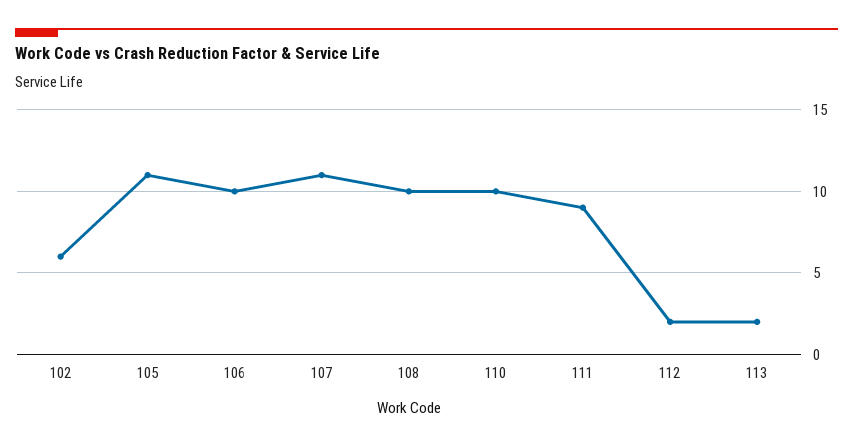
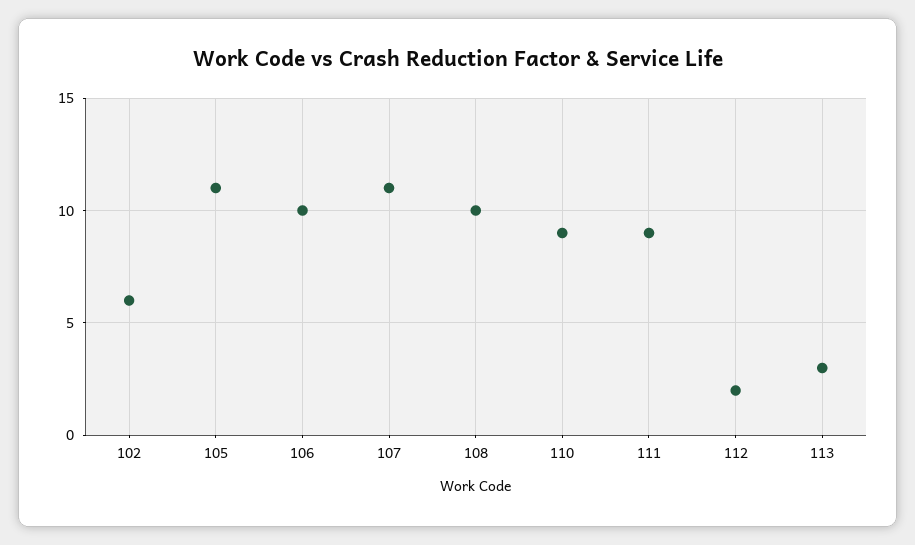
110: 10 -> 9
113: 2 -> 3

